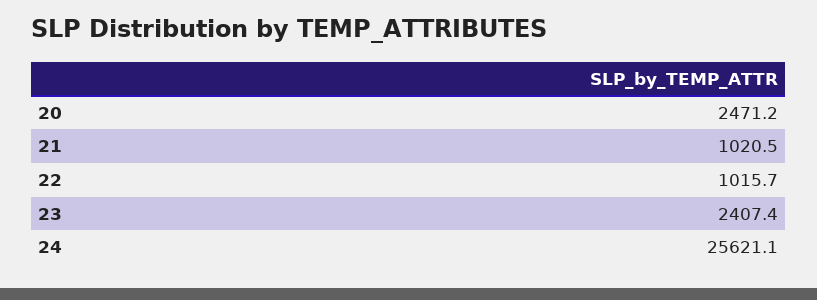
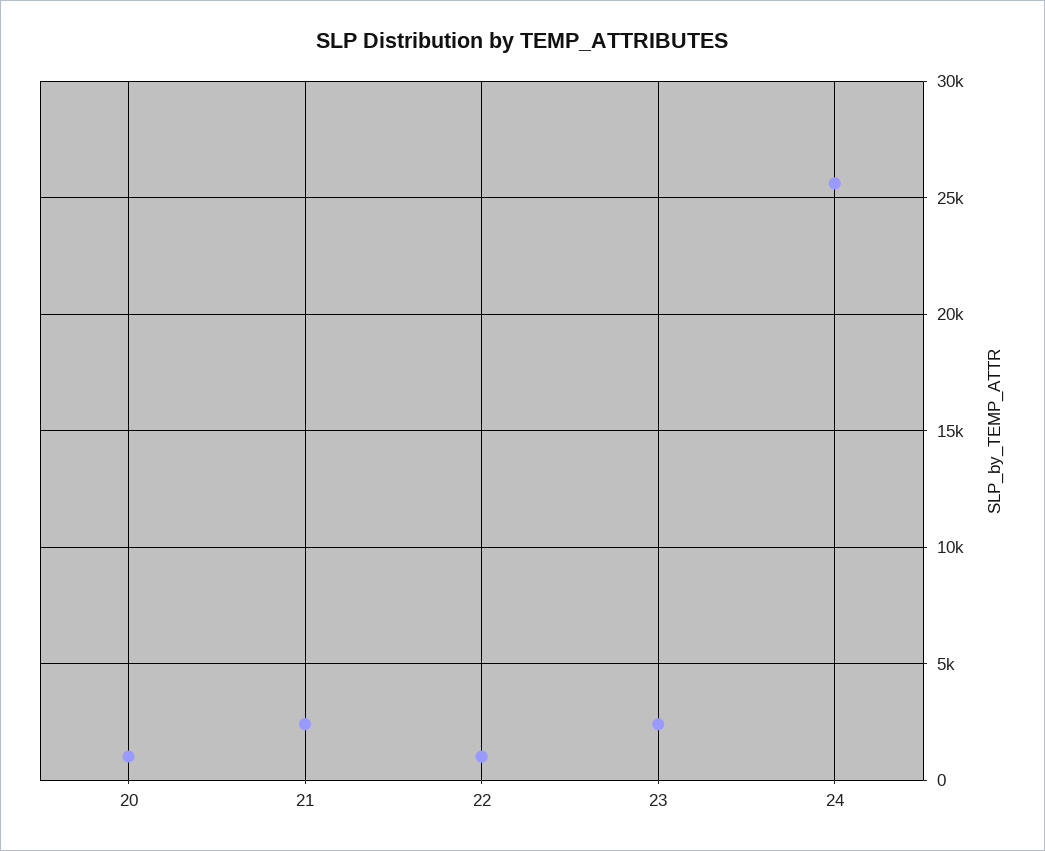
20: 2471.2 -> 1000
21: 1020.5 -> 2500

